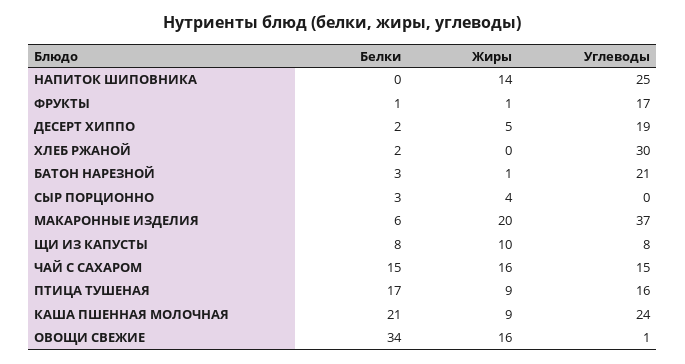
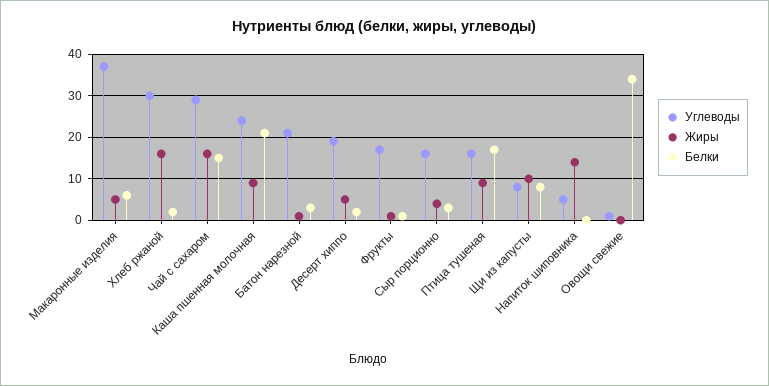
Углеводы, НАПИТОК ШИПОВНИКА: 25 -> 5
Жиры, ХЛЕБ РЖАНОЙ: 0 -> 15
Углеводы, СЫР ПОРЦИОННО: 0 -> 15
Жиры, МАКАРОННЫЕ ИЗДЕЛИЯ: 20 -> 5
Углеводы, ЧАЙ С САХАРОМ: 15 -> 30
Жиры, ОВОЩИ СВЕЖИЕ: 16 -> 0

